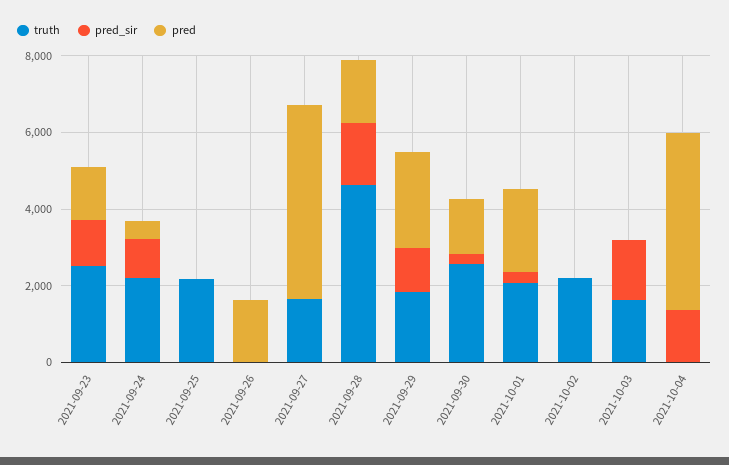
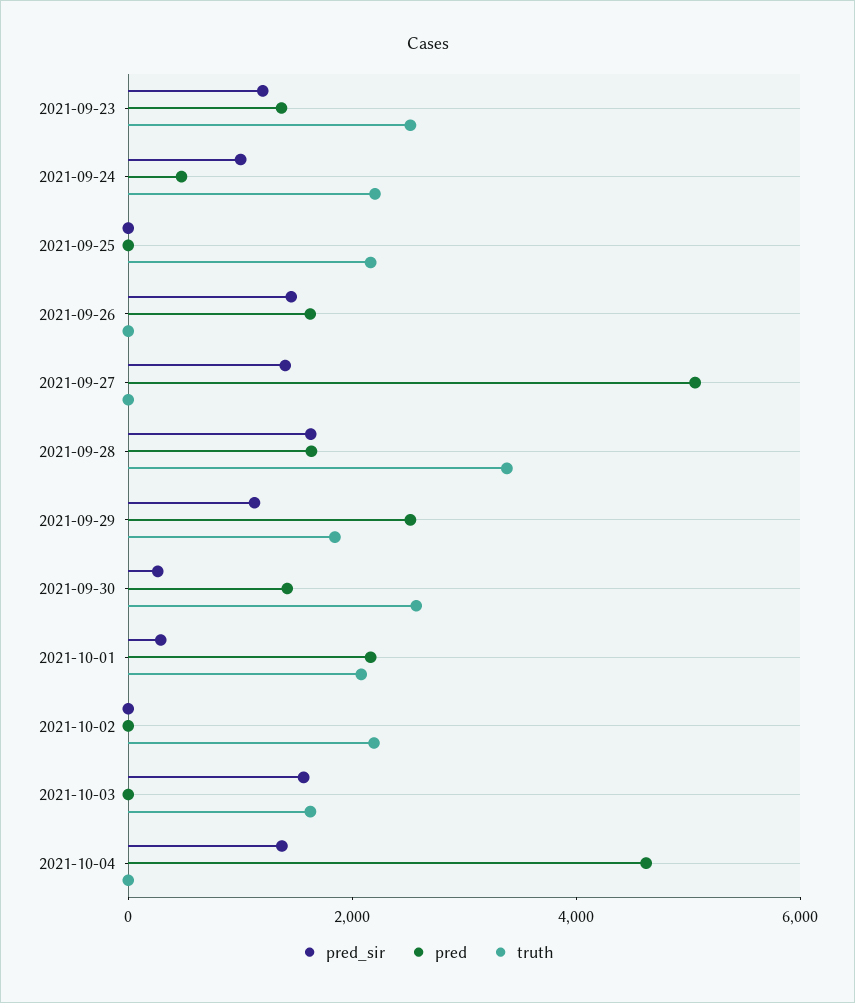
pred_sir, 2021-09-26: 0 -> 1500
truth, 2021-09-27: 1500 -> 0
pred_sir, 2021-09-27: 0 -> 1500
truth, 2021-09-28: 4500 -> 3500

